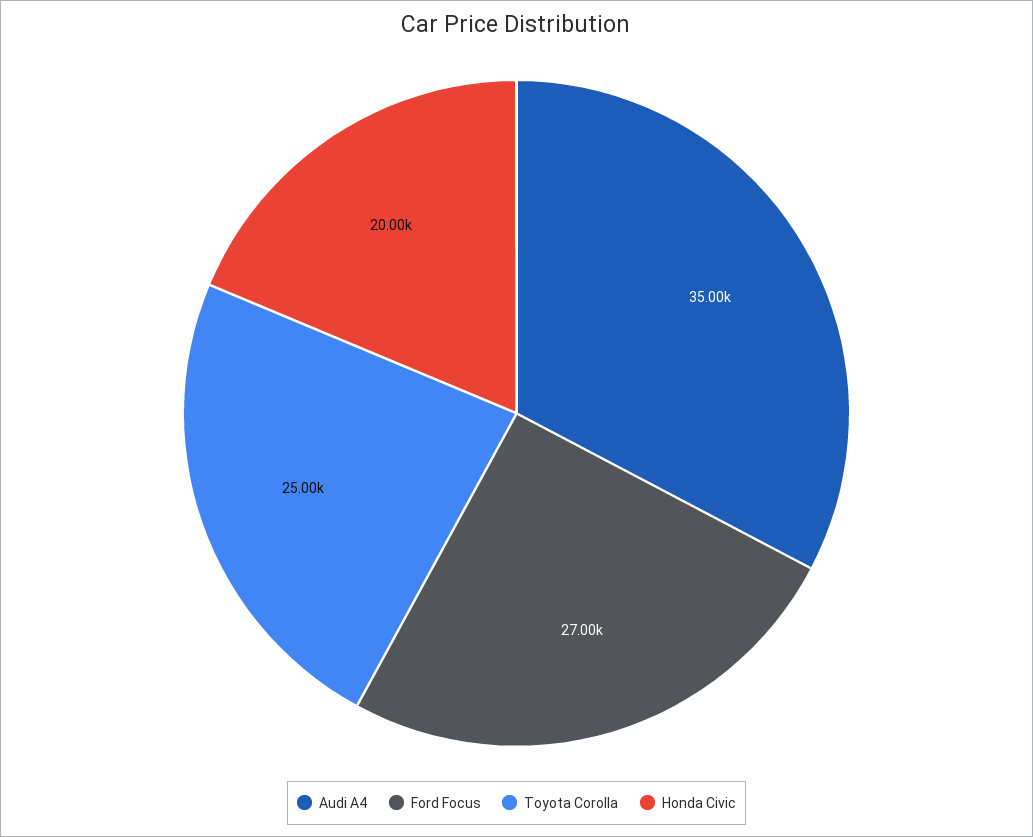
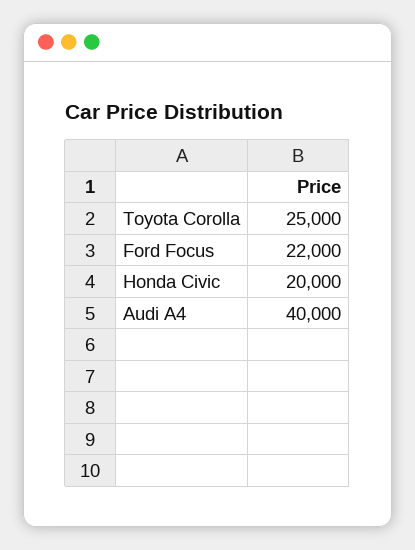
Audi A4: 35000 -> 40000
Ford Focus: 27000 -> 22000

